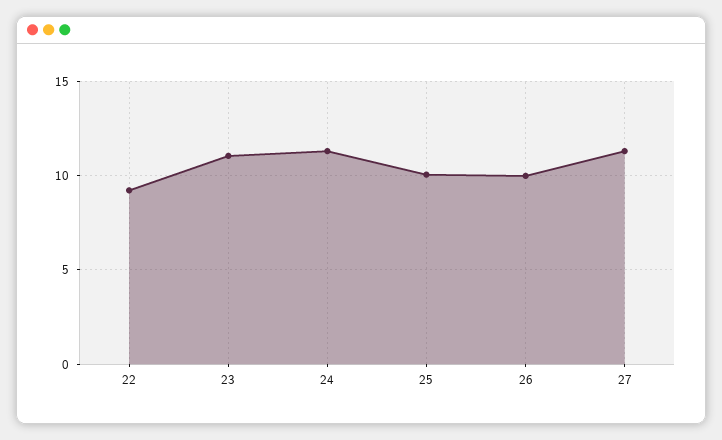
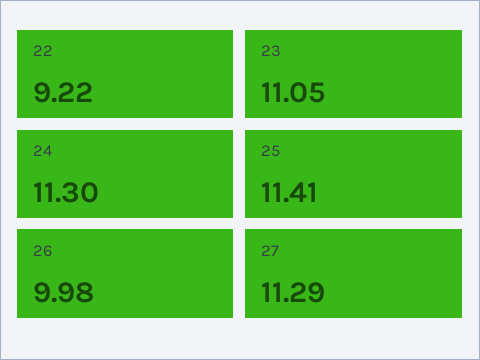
25: 10 -> 11.41

